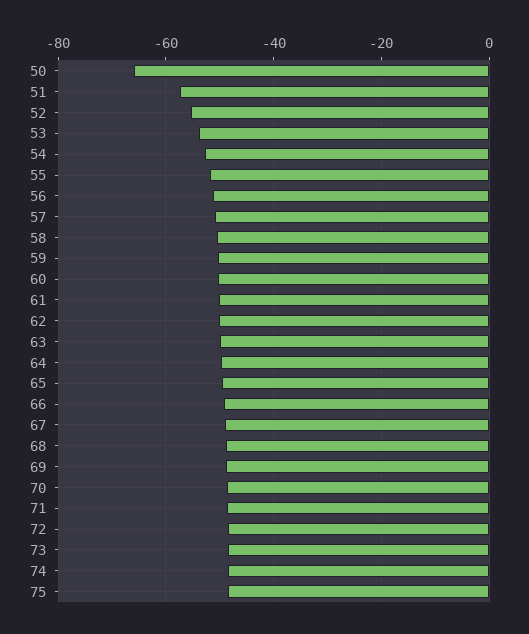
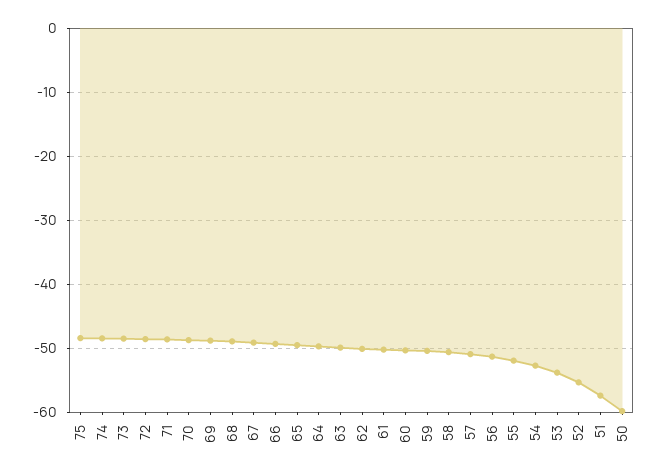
50: -66 -> -60

